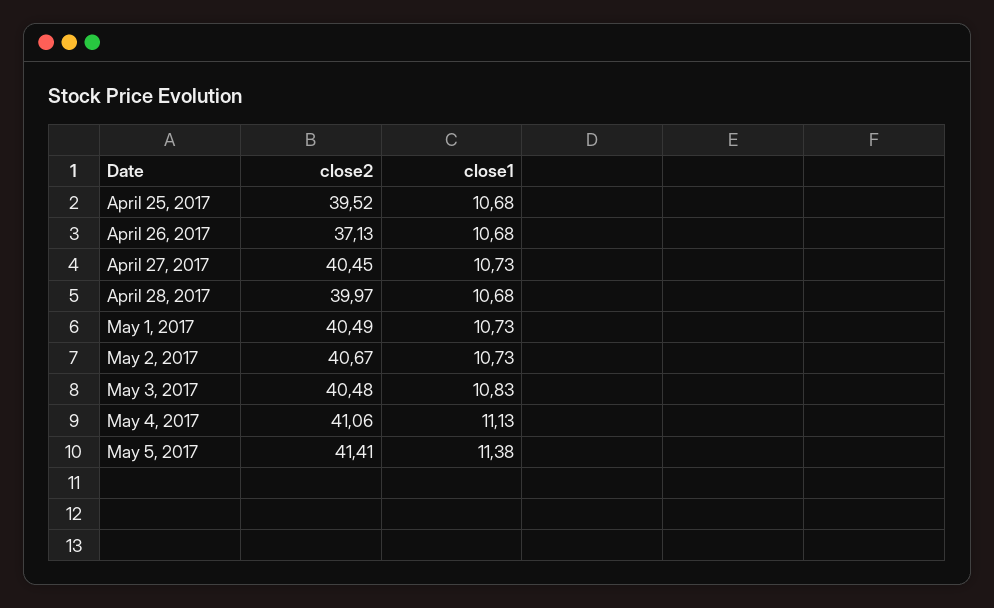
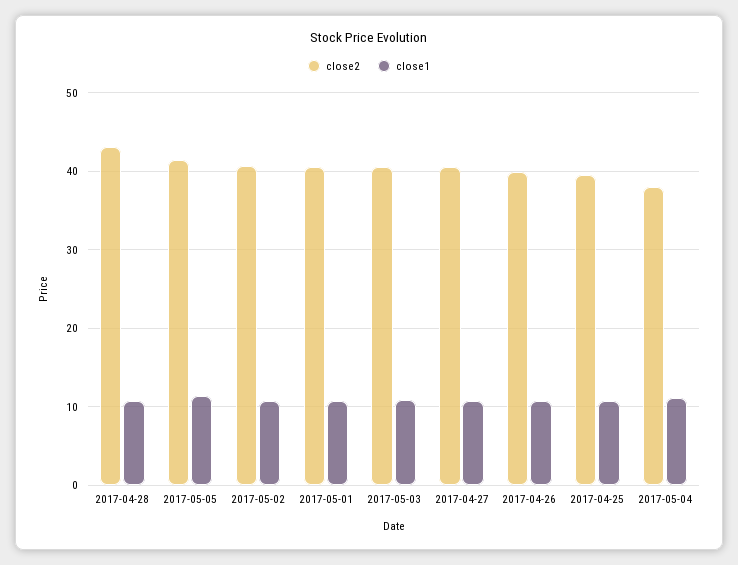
close2, April 26, 2017: 37.13 -> 40
close2, April 28, 2017: 39.97 -> 43
close2, May 4, 2017: 41.06 -> 38

